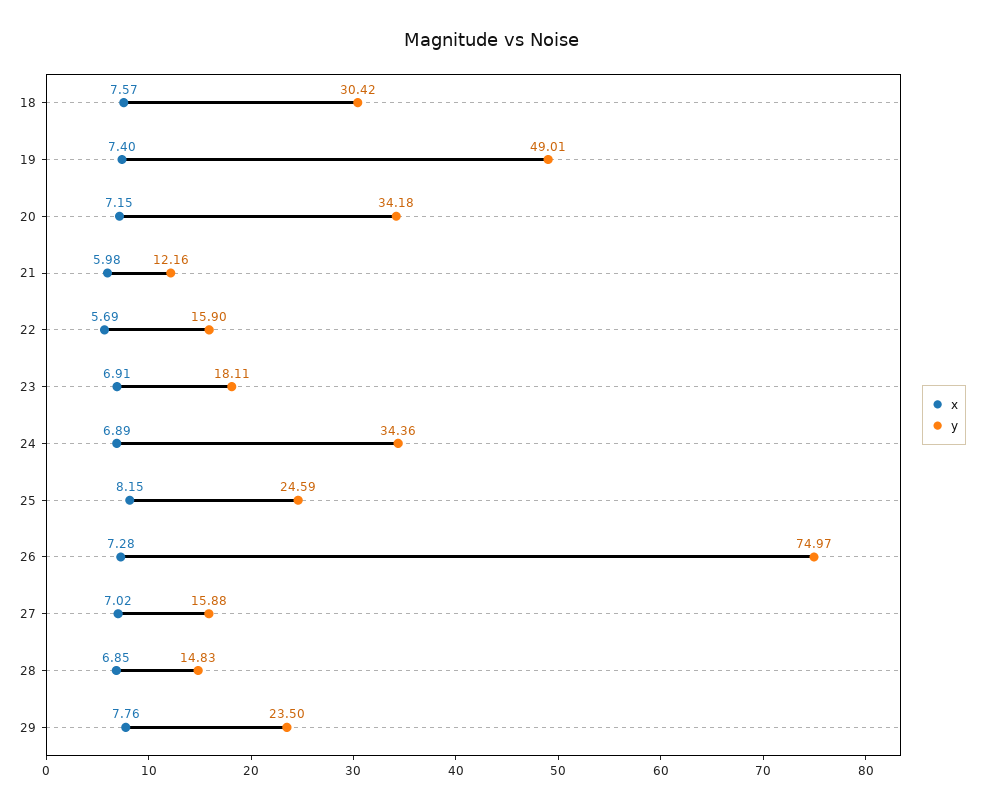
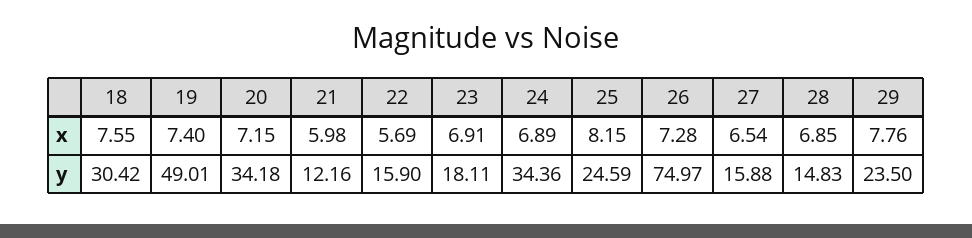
x, 18: 7.57 -> 7.55
x, 27: 7.02 -> 6.54

